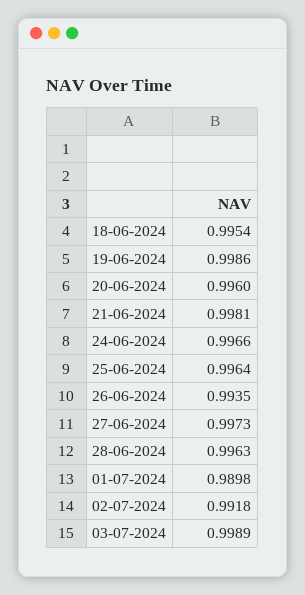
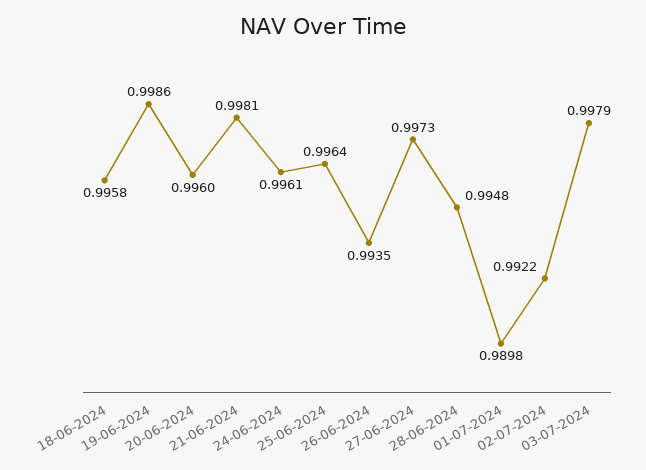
18-06-2024: 0.9954 -> 0.9958
24-06-2024: 0.9966 -> 0.9961
28-06-2024: 0.9963 -> 0.9948
02-07-2024: 0.9918 -> 0.9922
03-07-2024: 0.9989 -> 0.9979

